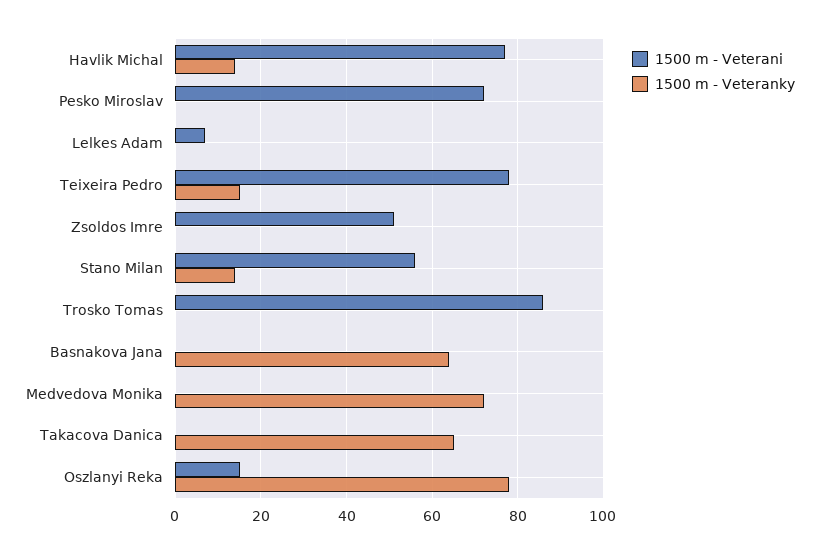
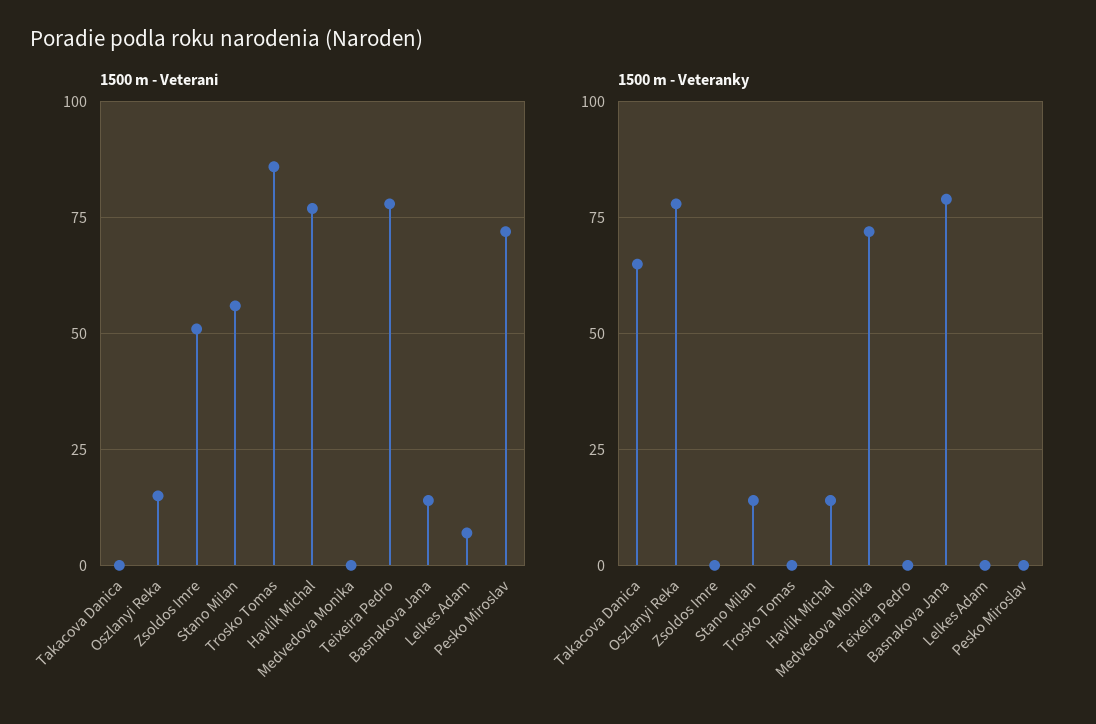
1500 m - Veteranky, Teixeira Pedro: 15 -> 0
1500 m - Veterani, Basnakova Jana: 0 -> 15
1500 m - Veteranky, Basnakova Jana: 65 -> 80

